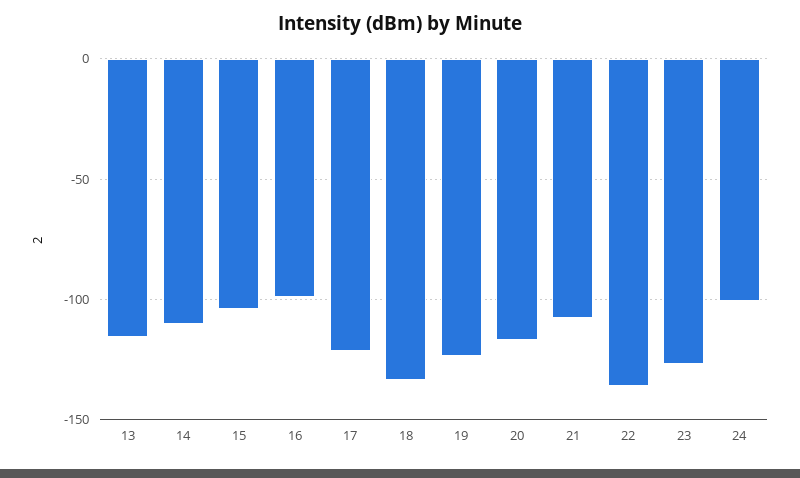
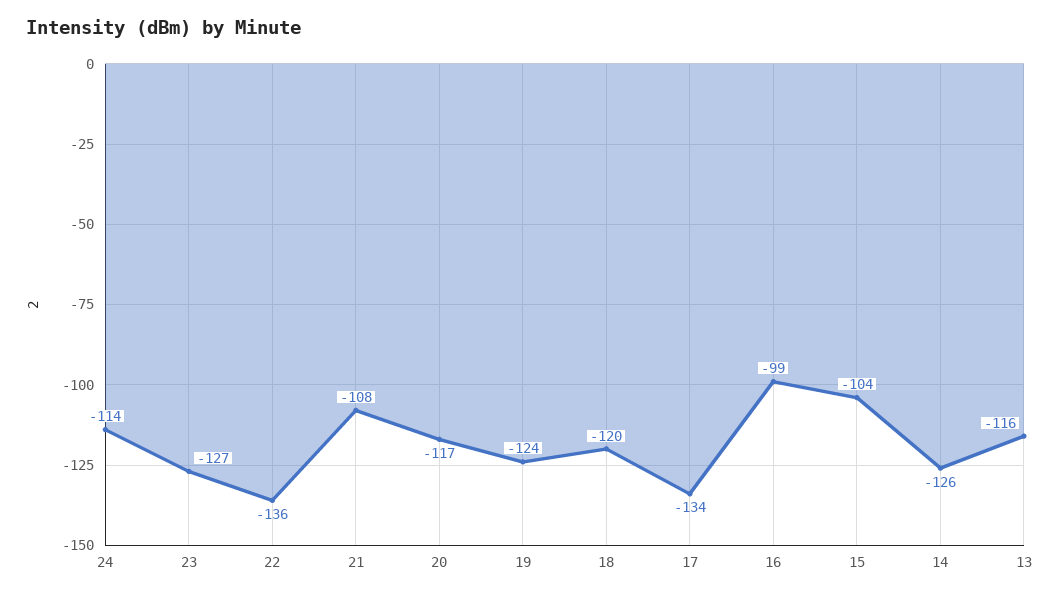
14: -110 -> -126
17: -120 -> -134
18: -135 -> -120
24: -100 -> -114

